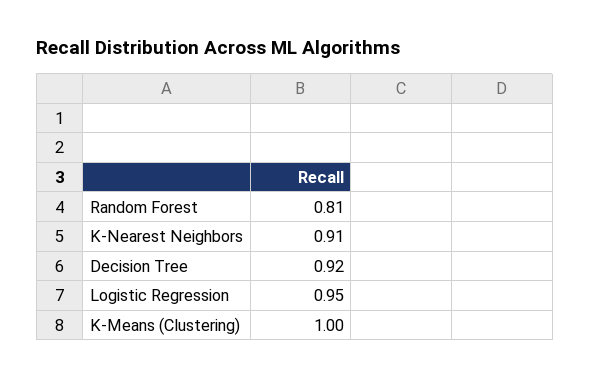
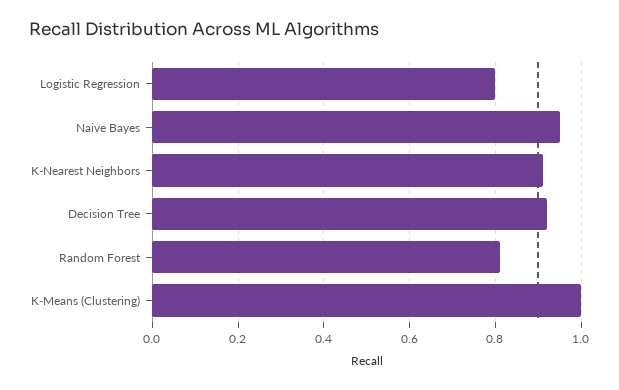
Logistic Regression: 0.95 -> 0.8
Naive Bayes: none -> 0.95

